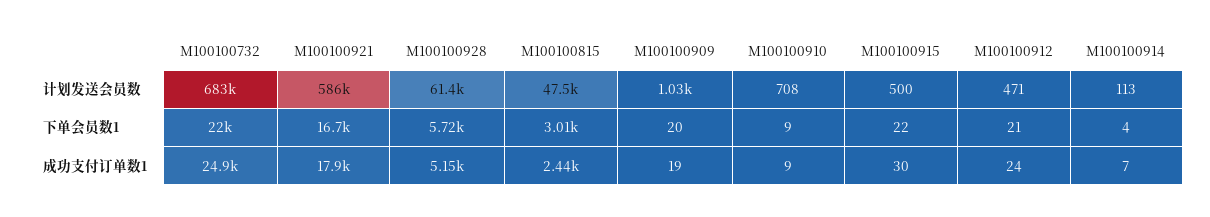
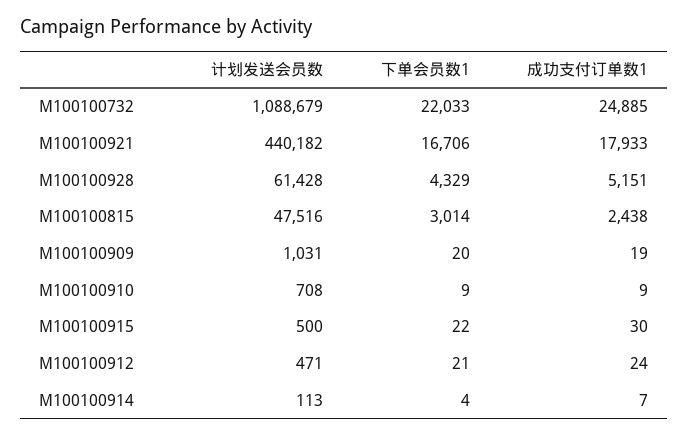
M100100732, 计划发送会员数: 683000 -> 1088679
M100100921, 计划发送会员数: 586000 -> 440182
M100100928, 下单会员数1: 5720 -> 4329

